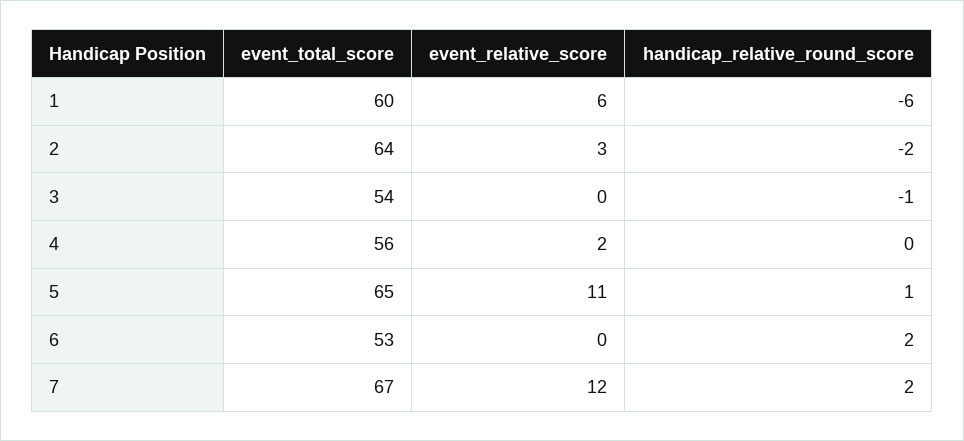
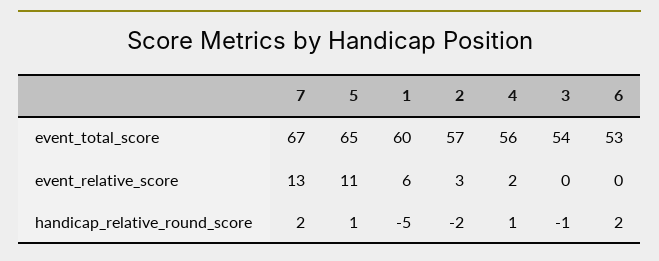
handicap_relative_round_score, 1: -6 -> -5
event_total_score, 2: 64 -> 57
handicap_relative_round_score, 4: 0 -> 1
event_relative_score, 7: 12 -> 13

